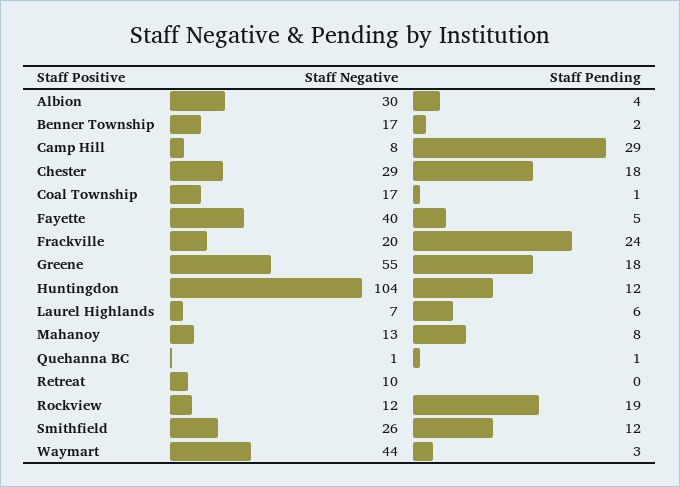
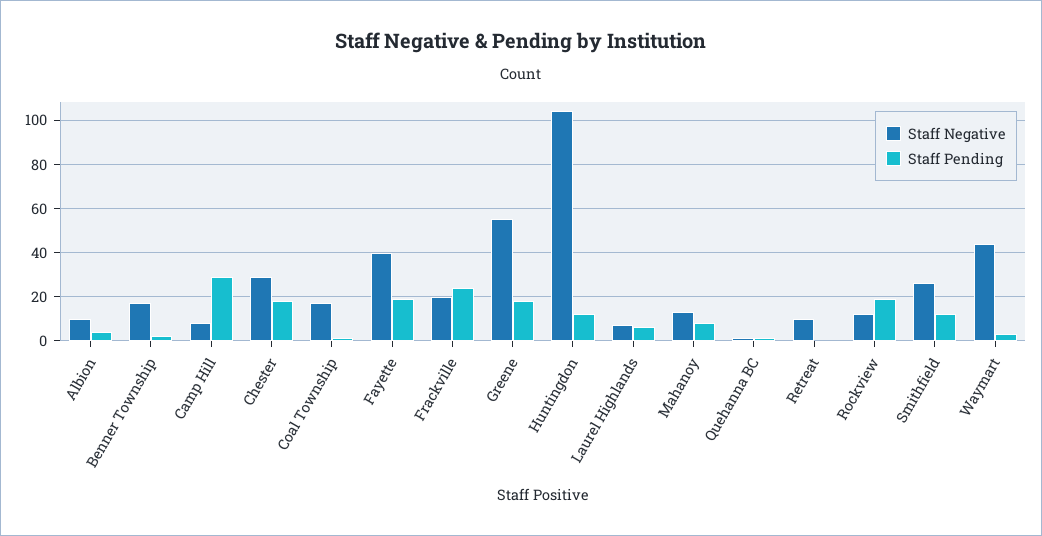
Staff Negative, Albion: 30 -> 10
Staff Pending, Fayette: 5 -> 20

